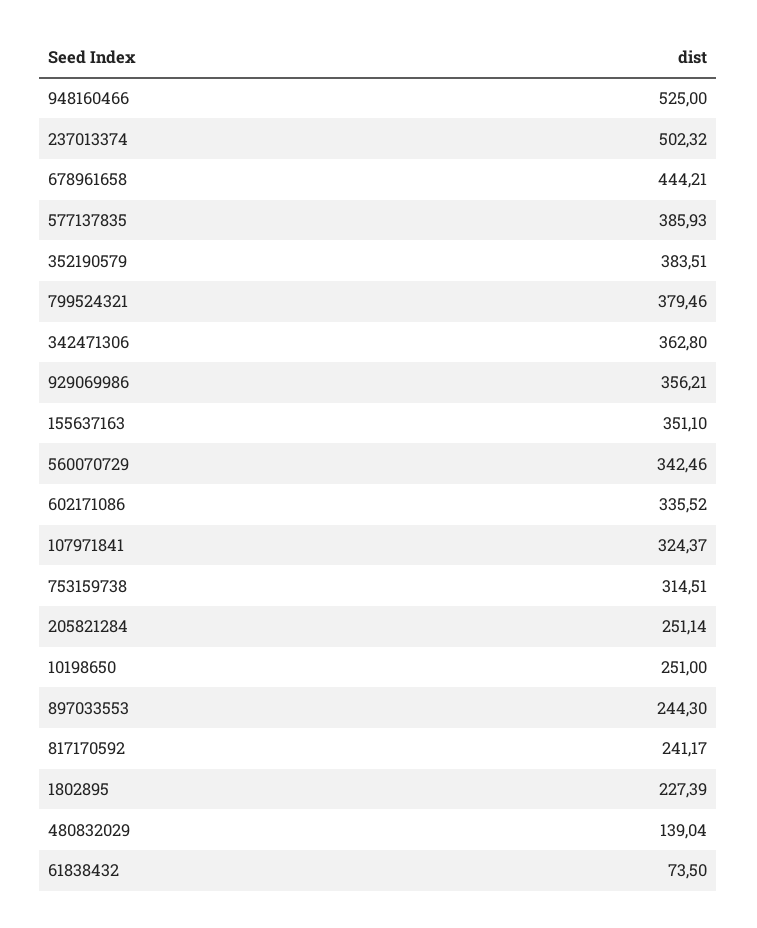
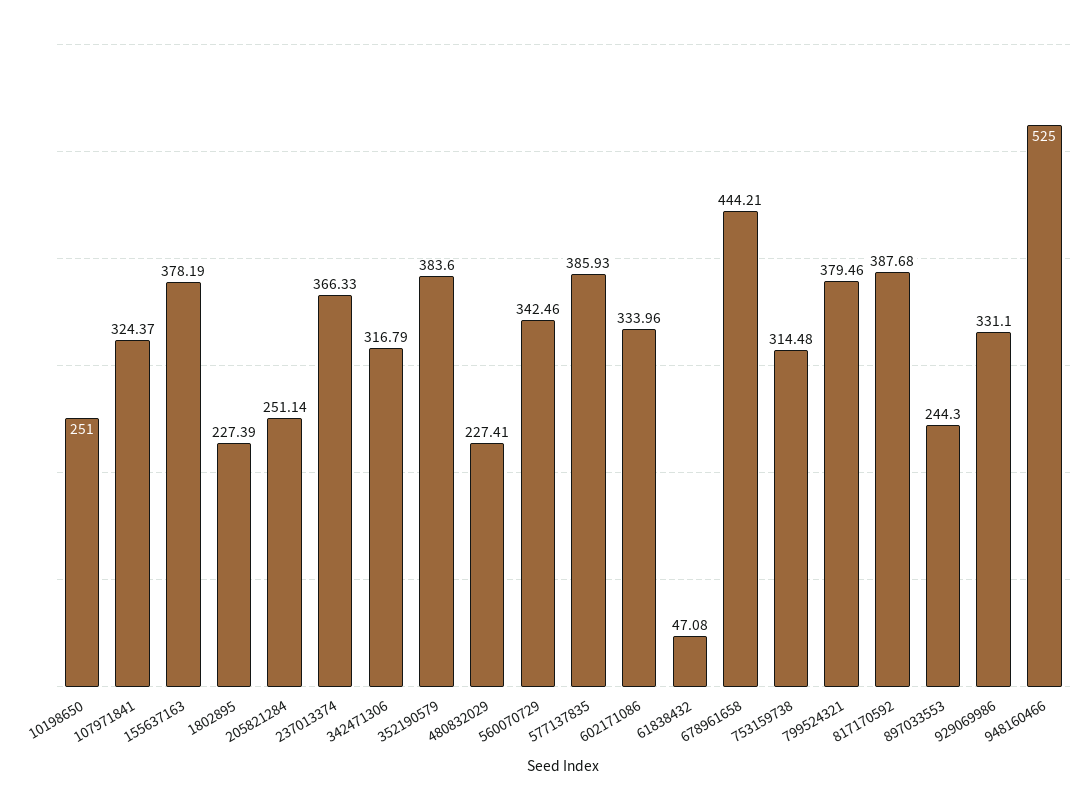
237013374: 502.32 -> 366.33
352190579: 383.51 -> 383.6
342471306: 362.8 -> 316.79
929069986: 356.21 -> 331.1
155637163: 351.1 -> 378.19
602171086: 335.52 -> 333.96
753159738: 314.51 -> 314.48
817170592: 241.17 -> 387.68
480832029: 139.04 -> 227.41
61838432: 73.5 -> 47.08

